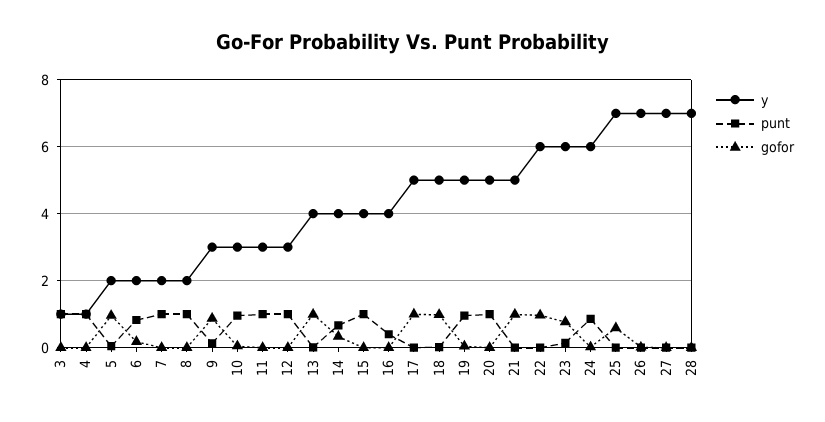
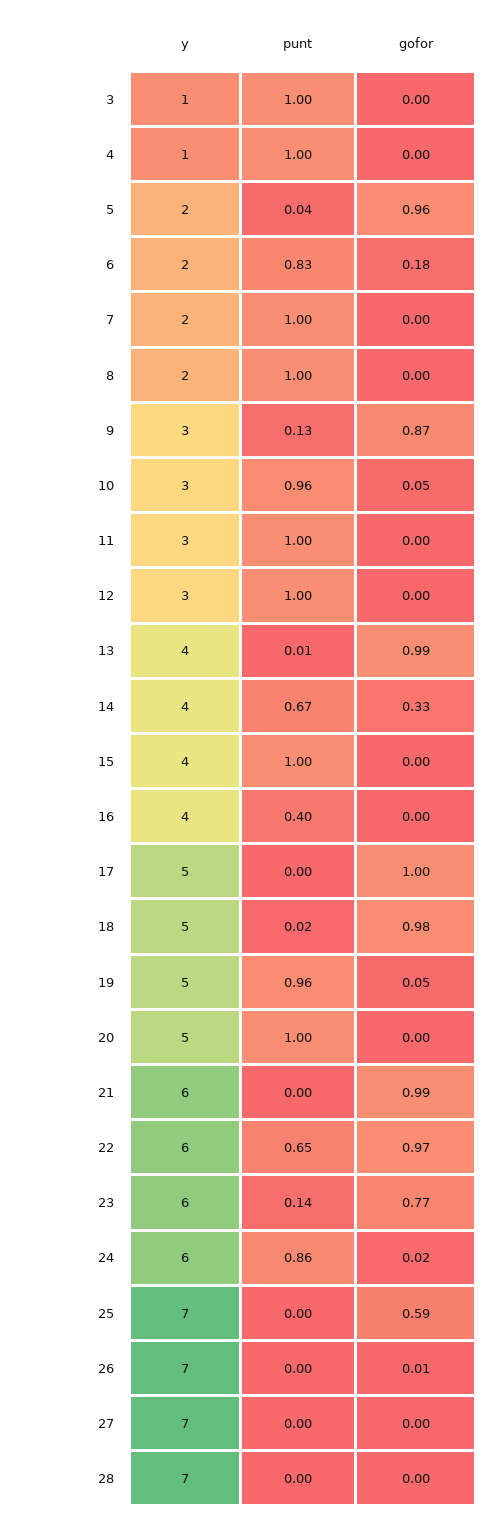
y, 21: 5 -> 6
punt, 22: 0 -> 0.65

